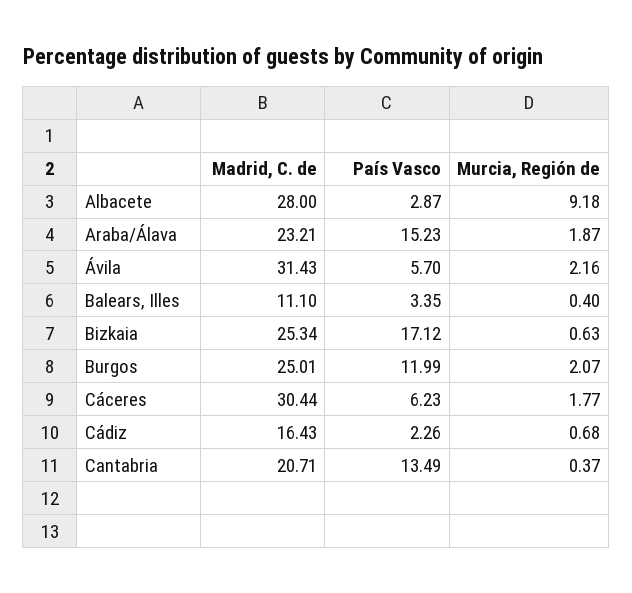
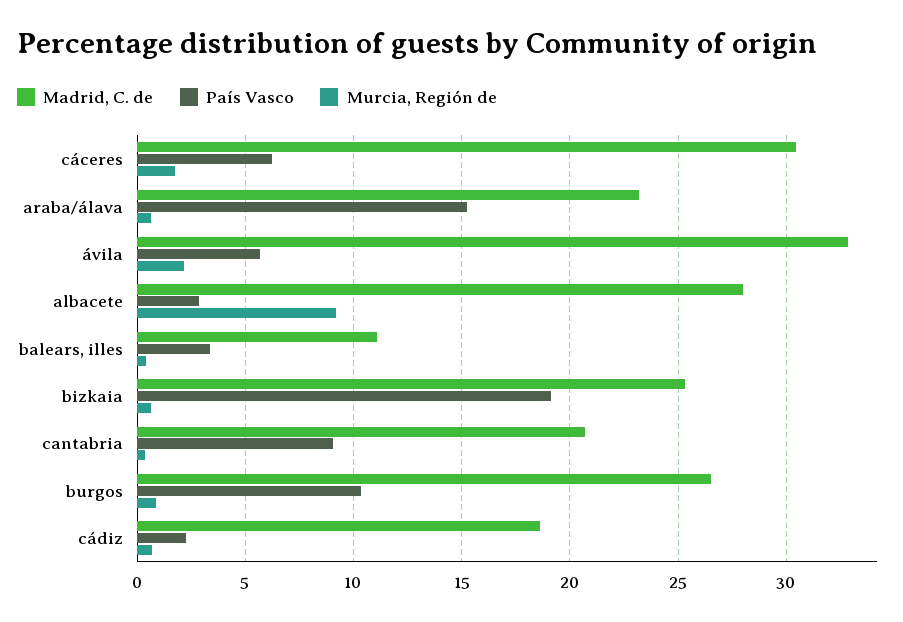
Murcia, Región de, Araba/Álava: 1.87 -> 0.5
Madrid, C. de, Ávila: 31.43 -> 33
País Vasco, Bizkaia: 17.12 -> 19
Madrid, C. de, Burgos: 25.01 -> 26.5
País Vasco, Burgos: 11.99 -> 10.5
Murcia, Región de, Burgos: 2.07 -> 1
Madrid, C. de, Cádiz: 16.43 -> 18.5
País Vasco, Cantabria: 13.49 -> 9

